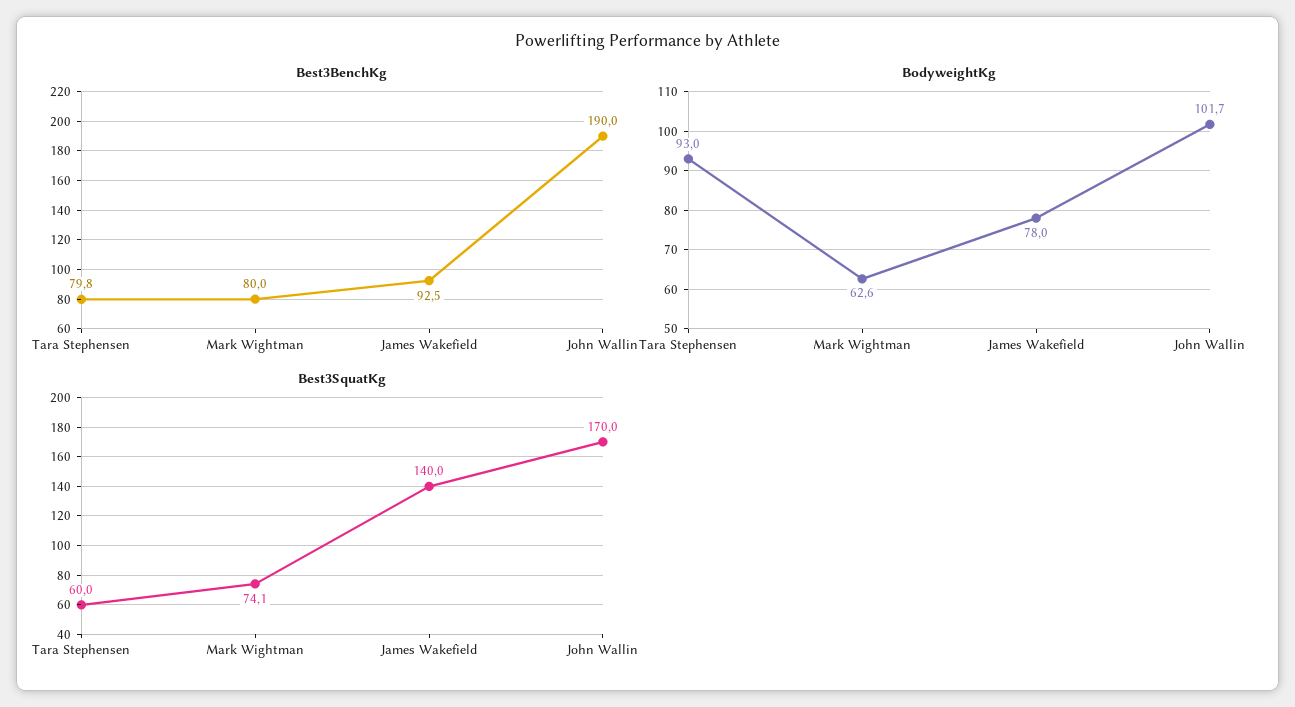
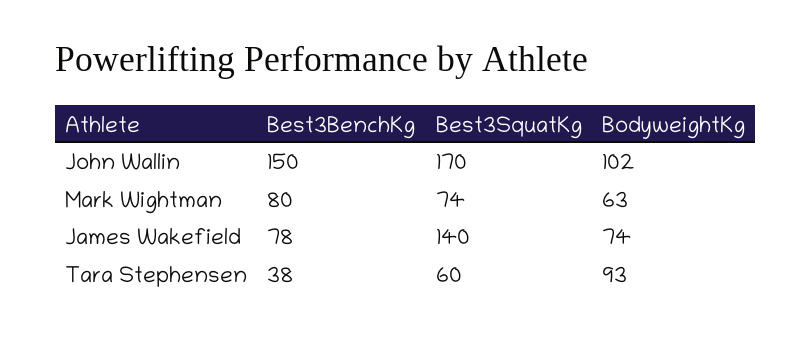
Best3BenchKg, Tara Stephensen: 79.8 -> 38
Best3BenchKg, James Wakefield: 92.5 -> 78
Best3BenchKg, John Wallin: 190 -> 150
BodyweightKg, James Wakefield: 78 -> 74

